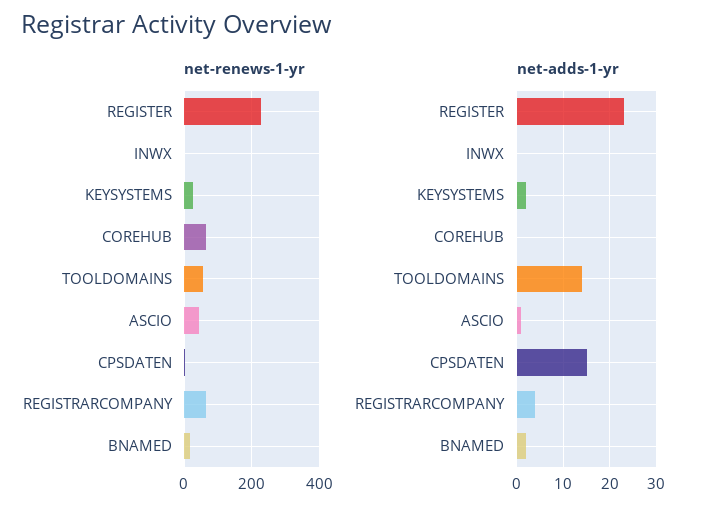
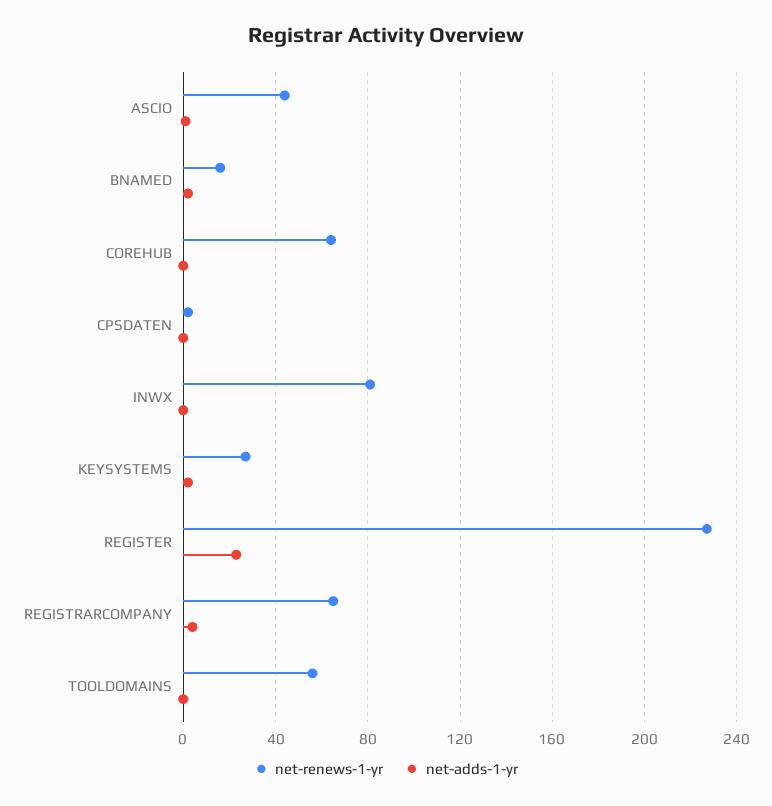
net-renews-1-yr, INWX: 0 -> 80
net-adds-1-yr, TOOLDOMAINS: 15 -> 0
net-adds-1-yr, CPSDATEN: 15 -> 0

